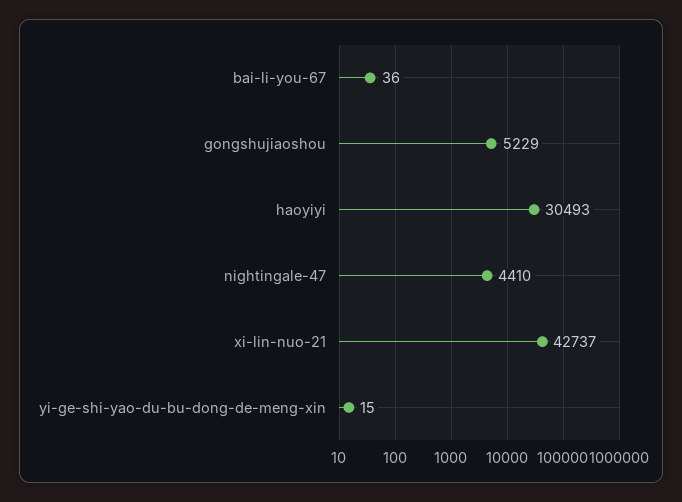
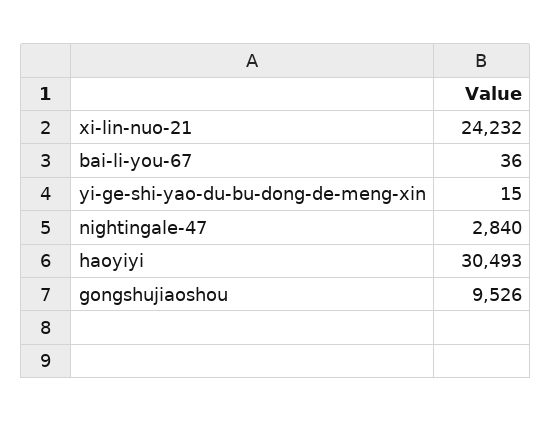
gongshujiaoshou: 5229 -> 9526
nightingale-47: 4410 -> 2840
xi-lin-nuo-21: 42737 -> 24232

